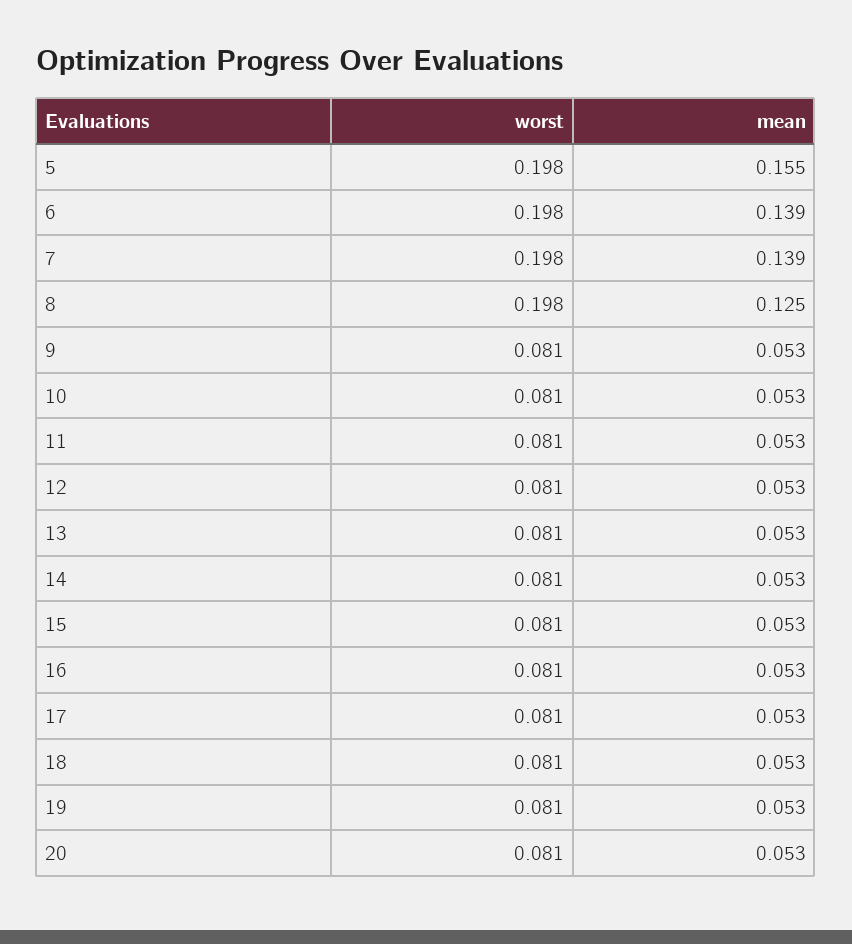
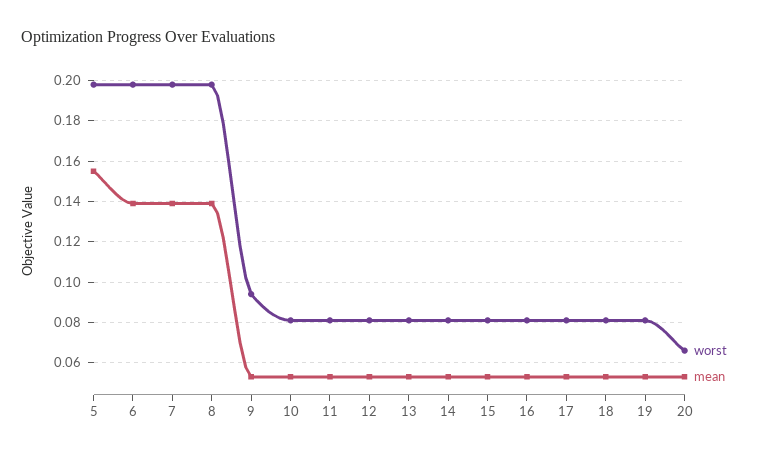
mean, 8: 0.125 -> 0.14
worst, 9: 0.081 -> 0.095
worst, 20: 0.081 -> 0.065

